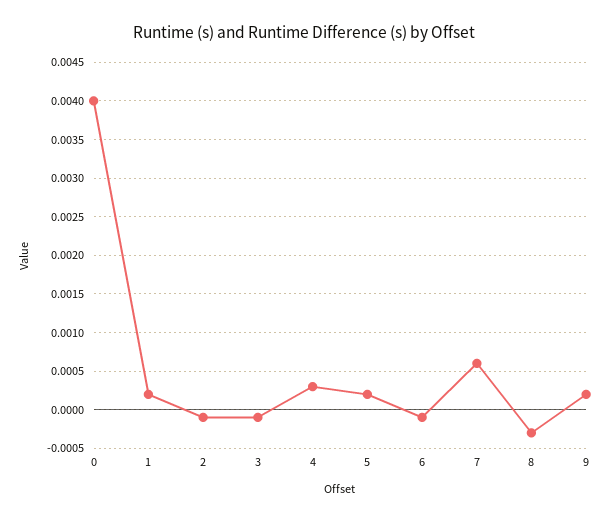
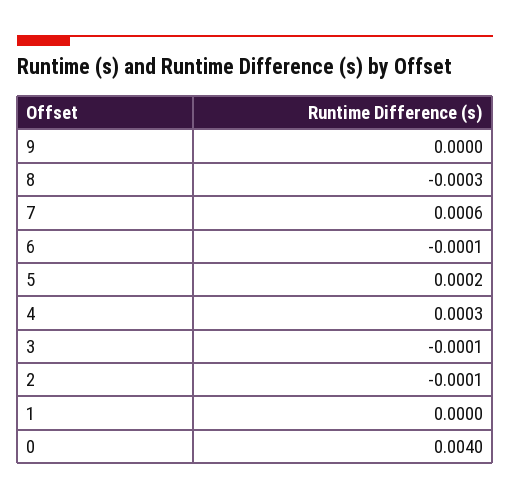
1: 0.0002 -> 0
9: 0.0002 -> 0

